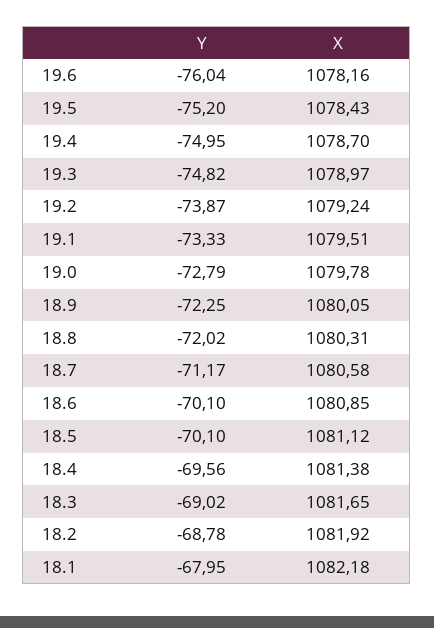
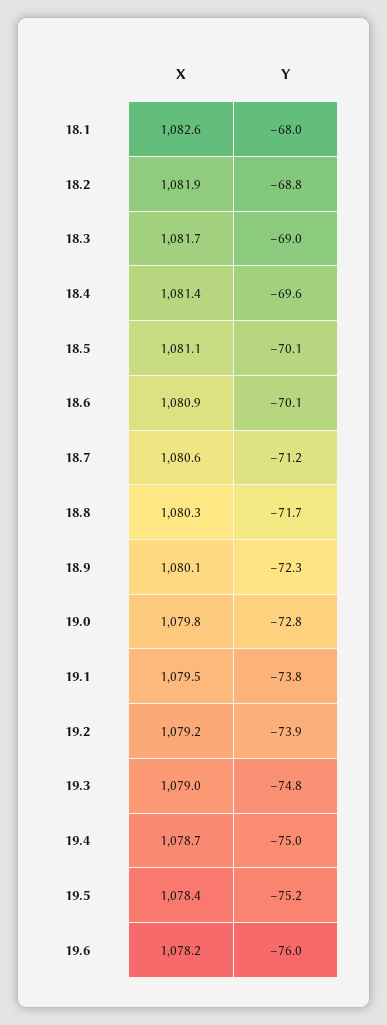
Y, 19.1: -73.33 -> -73.8
Y, 18.8: -72.02 -> -71.7
X, 18.1: 1082.18 -> 1082.6

